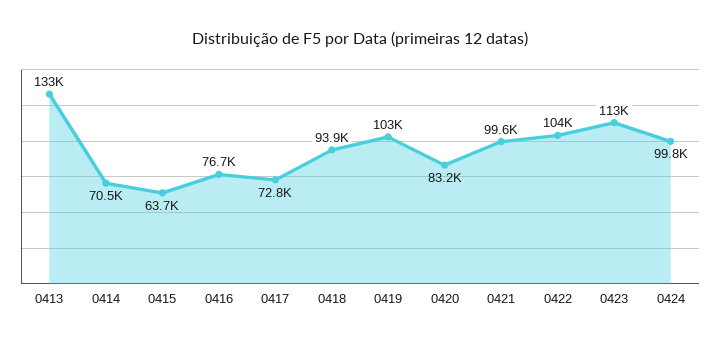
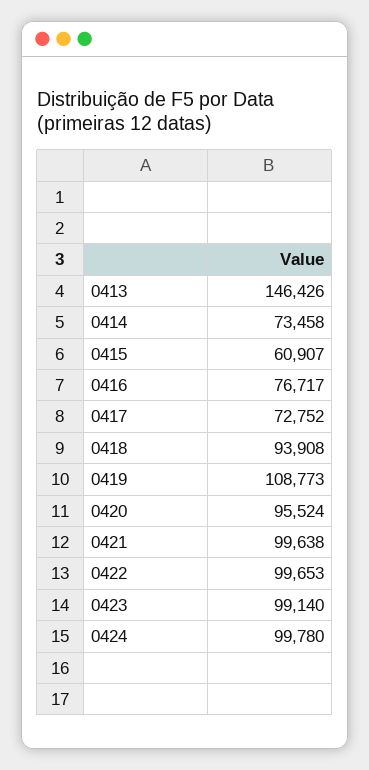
0413: 133000 -> 146426
0414: 70500 -> 73458
0415: 63700 -> 60907
0419: 103000 -> 108773
0420: 83200 -> 95524
0422: 104000 -> 99653
0423: 113000 -> 99140

